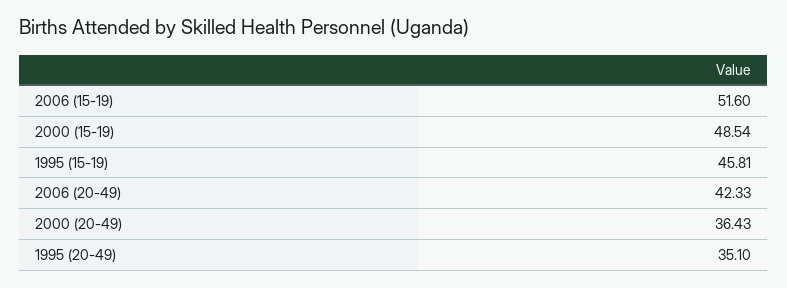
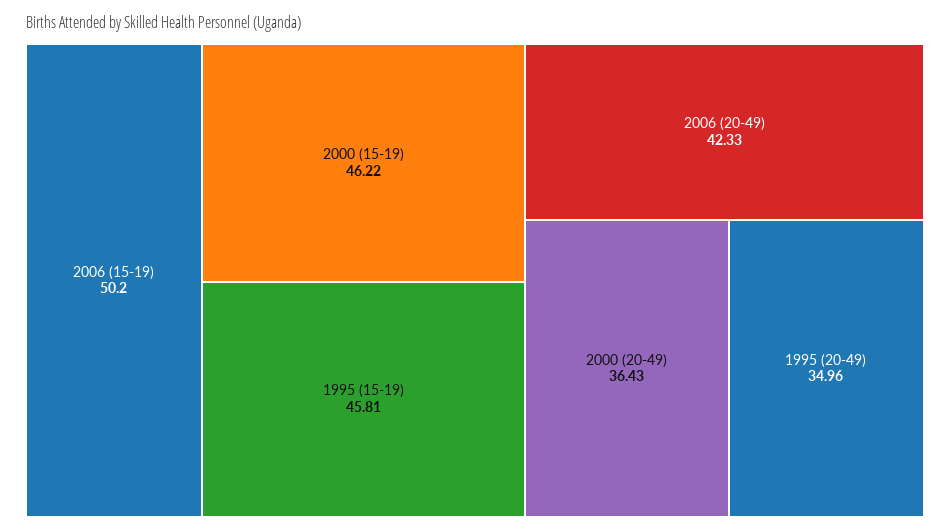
2006 (15-19): 51.6 -> 50.2
2000 (15-19): 48.54 -> 46.22
1995 (20-49): 35.1 -> 34.96

